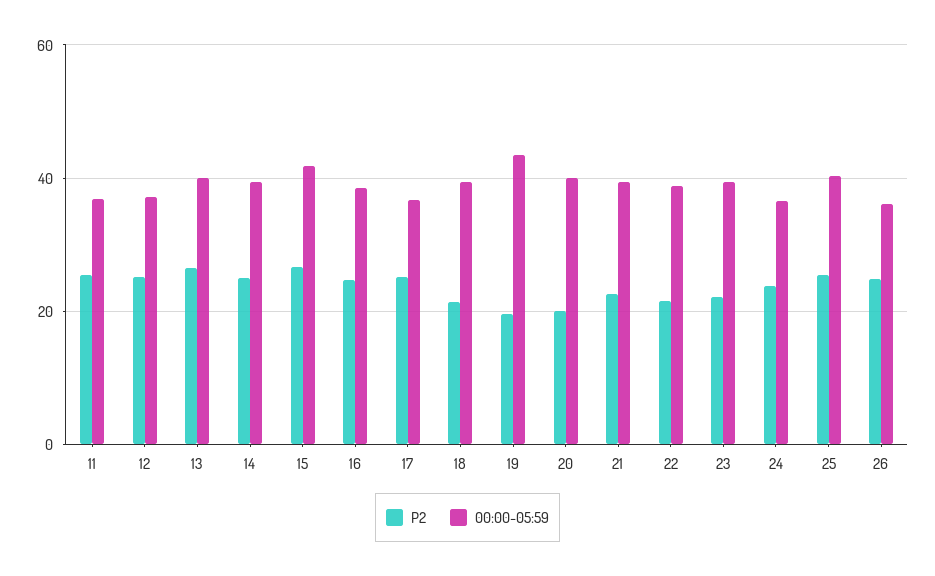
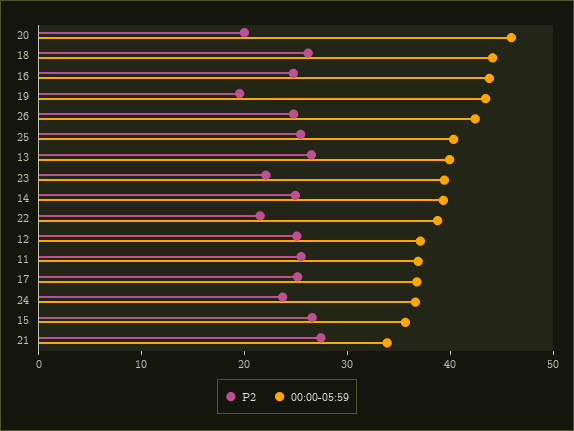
00:00-05:59, 15: 42 -> 36
00:00-05:59, 16: 38 -> 44
P2, 18: 22 -> 26
00:00-05:59, 18: 40 -> 44
00:00-05:59, 20: 40 -> 46
P2, 21: 22 -> 28
00:00-05:59, 21: 40 -> 34
00:00-05:59, 26: 36 -> 42

